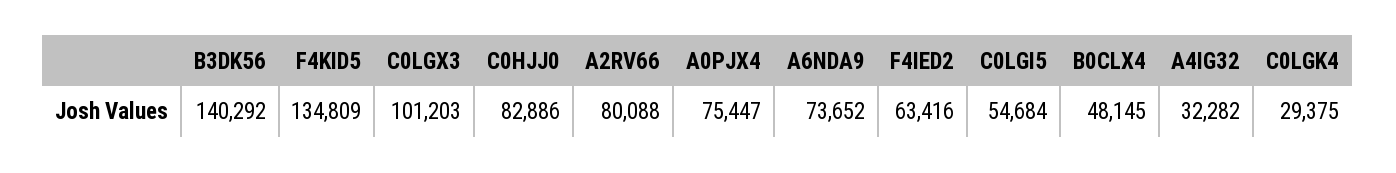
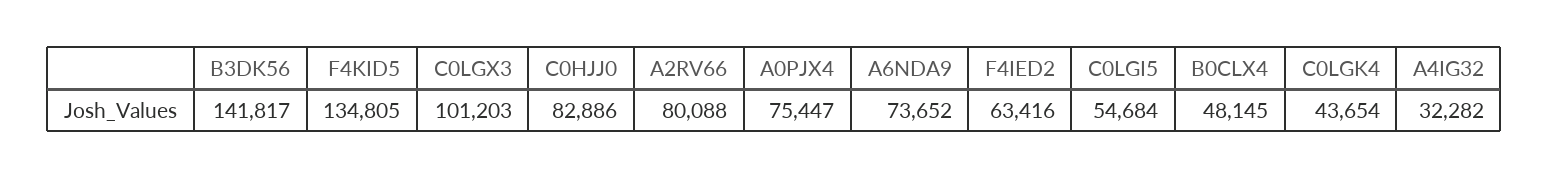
B3DK56: 140292 -> 141817
F4KID5: 134809 -> 134805
C0LGK4: 29375 -> 43654

